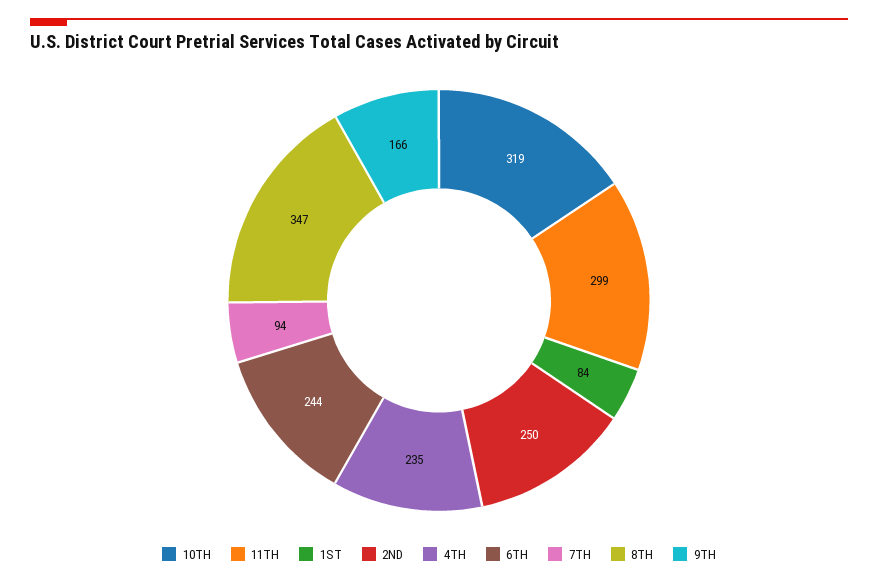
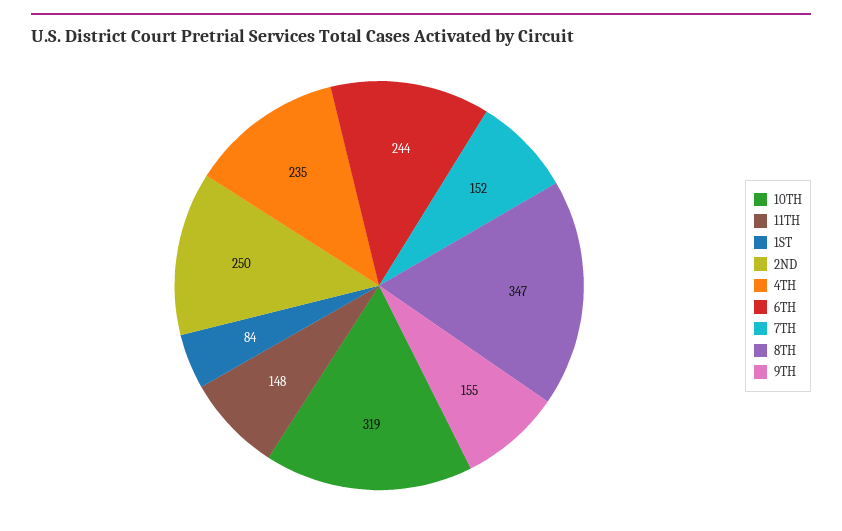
11TH: 299 -> 148
7TH: 94 -> 152
9TH: 166 -> 155

